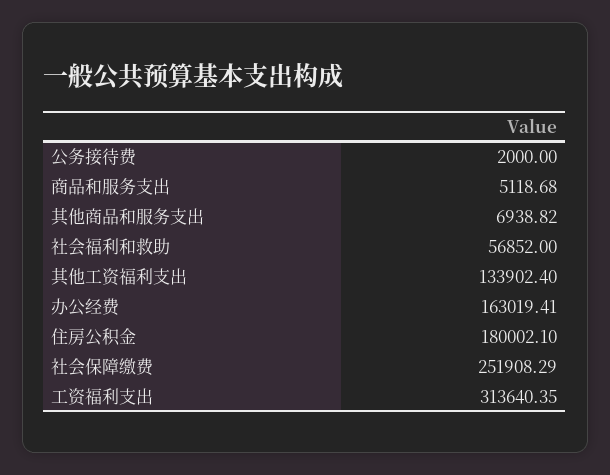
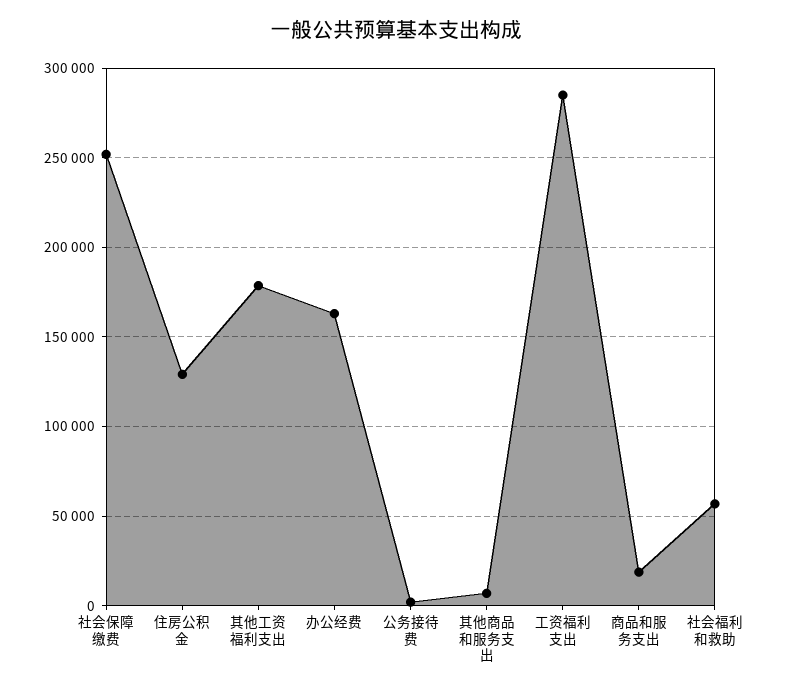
商品和服务支出: 5118.68 -> 20000
其他工资福利支出: 133902.4 -> 180000
住房公积金: 180002.1 -> 130000
工资福利支出: 313640.35 -> 285000

